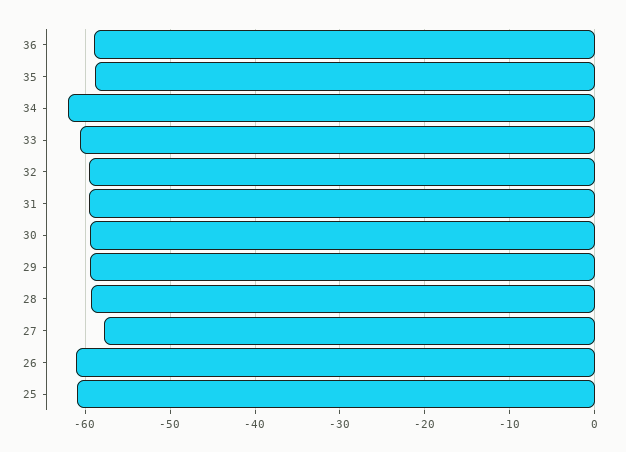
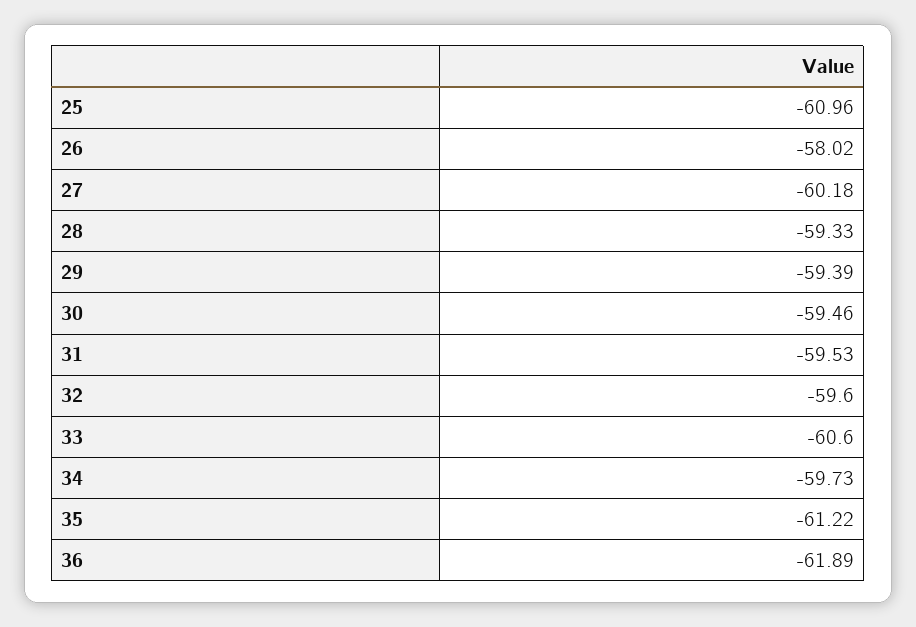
36: -59 -> -61.89
35: -59 -> -61.22
34: -62 -> -59.73
27: -58 -> -60.18
26: -61 -> -58.02

